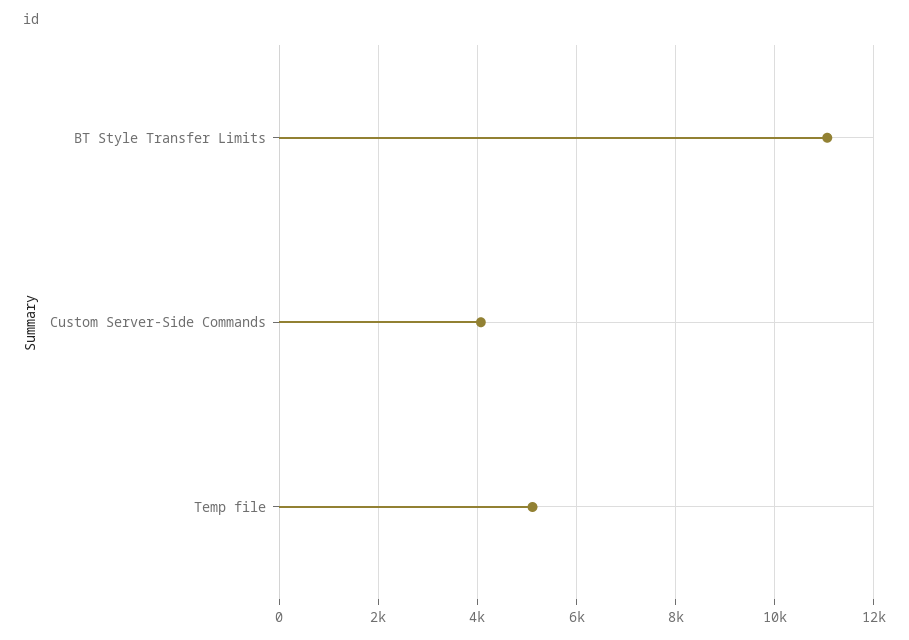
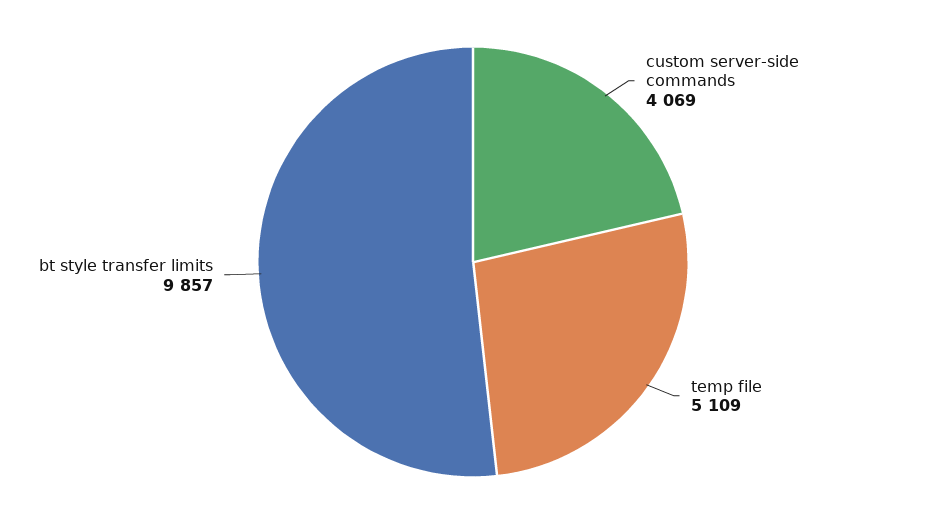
BT Style Transfer Limits: 11000 -> 9857

